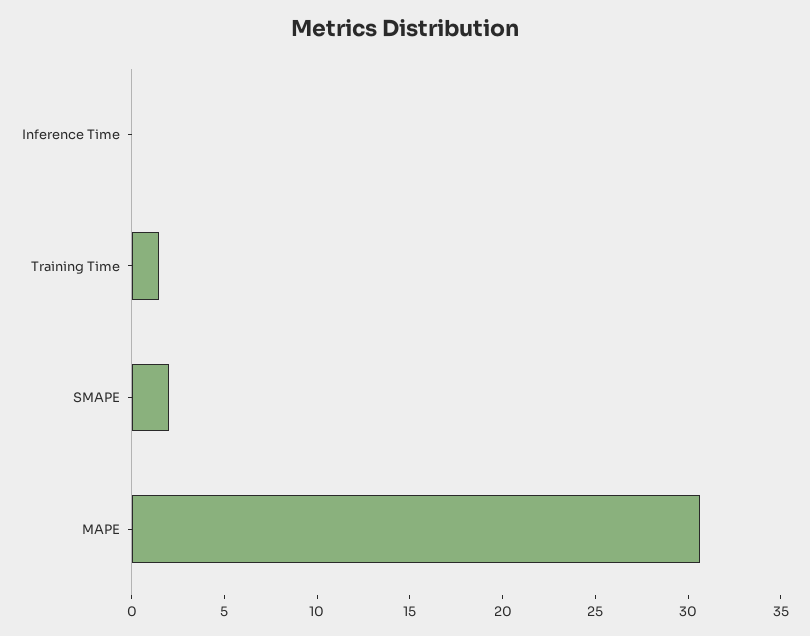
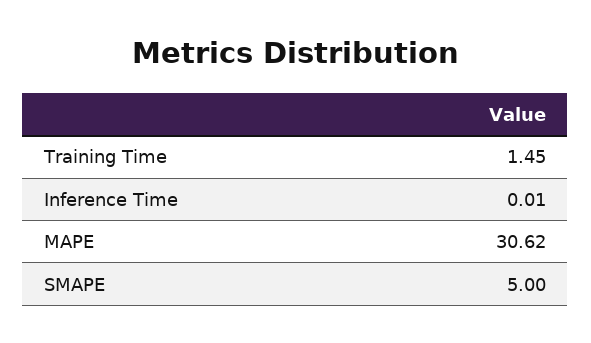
SMAPE: 2 -> 5

